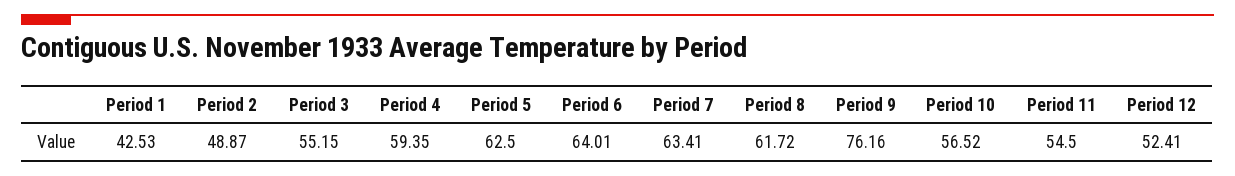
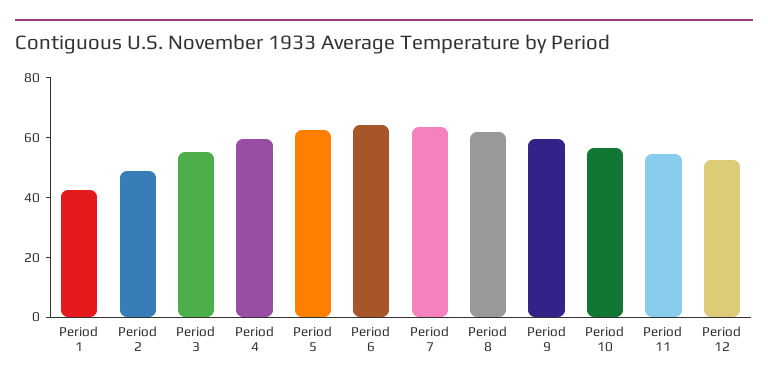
Period 9: 76.16 -> 60

